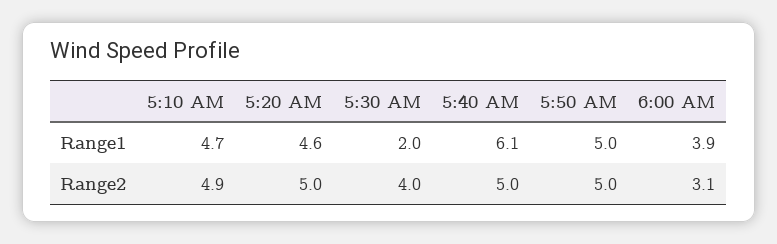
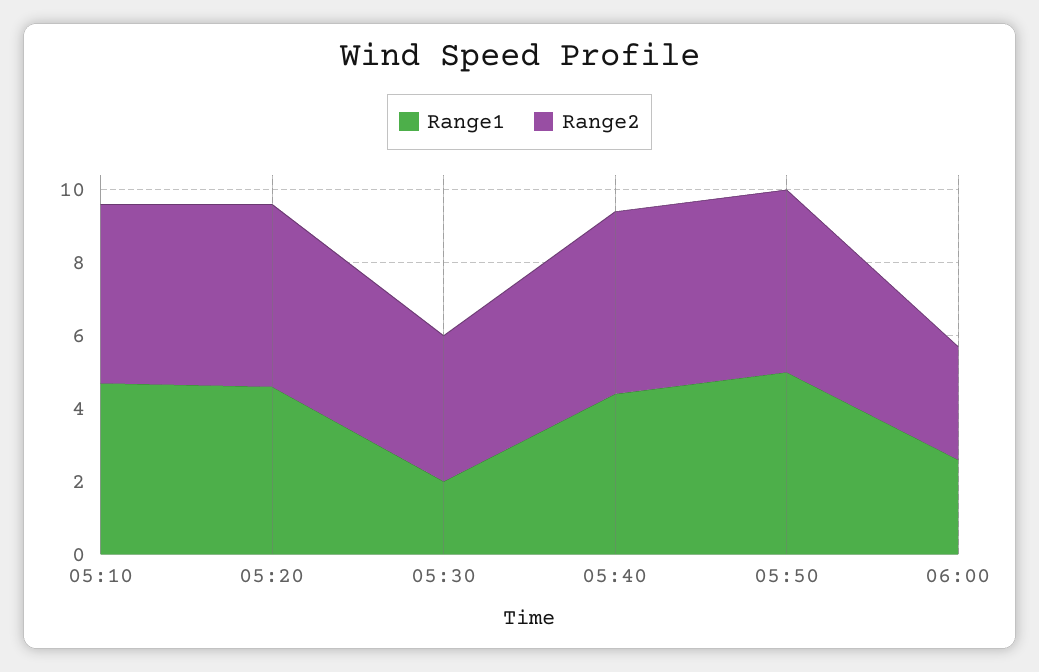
Range1, 5:40 AM: 6.1 -> 4.5
Range1, 6:00 AM: 3.9 -> 2.5

